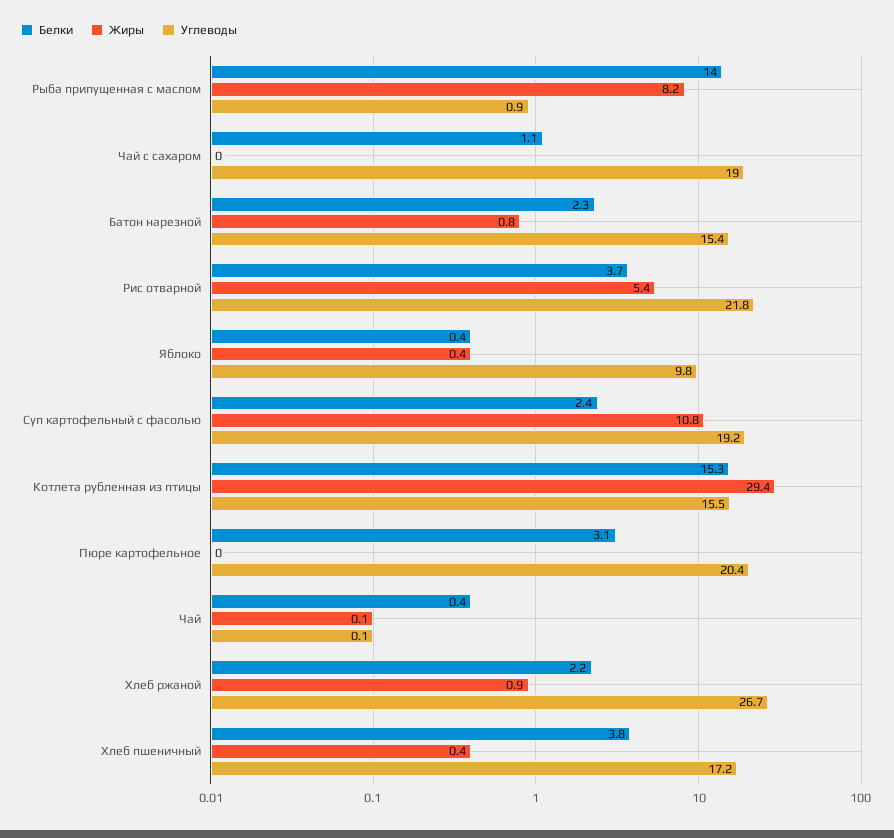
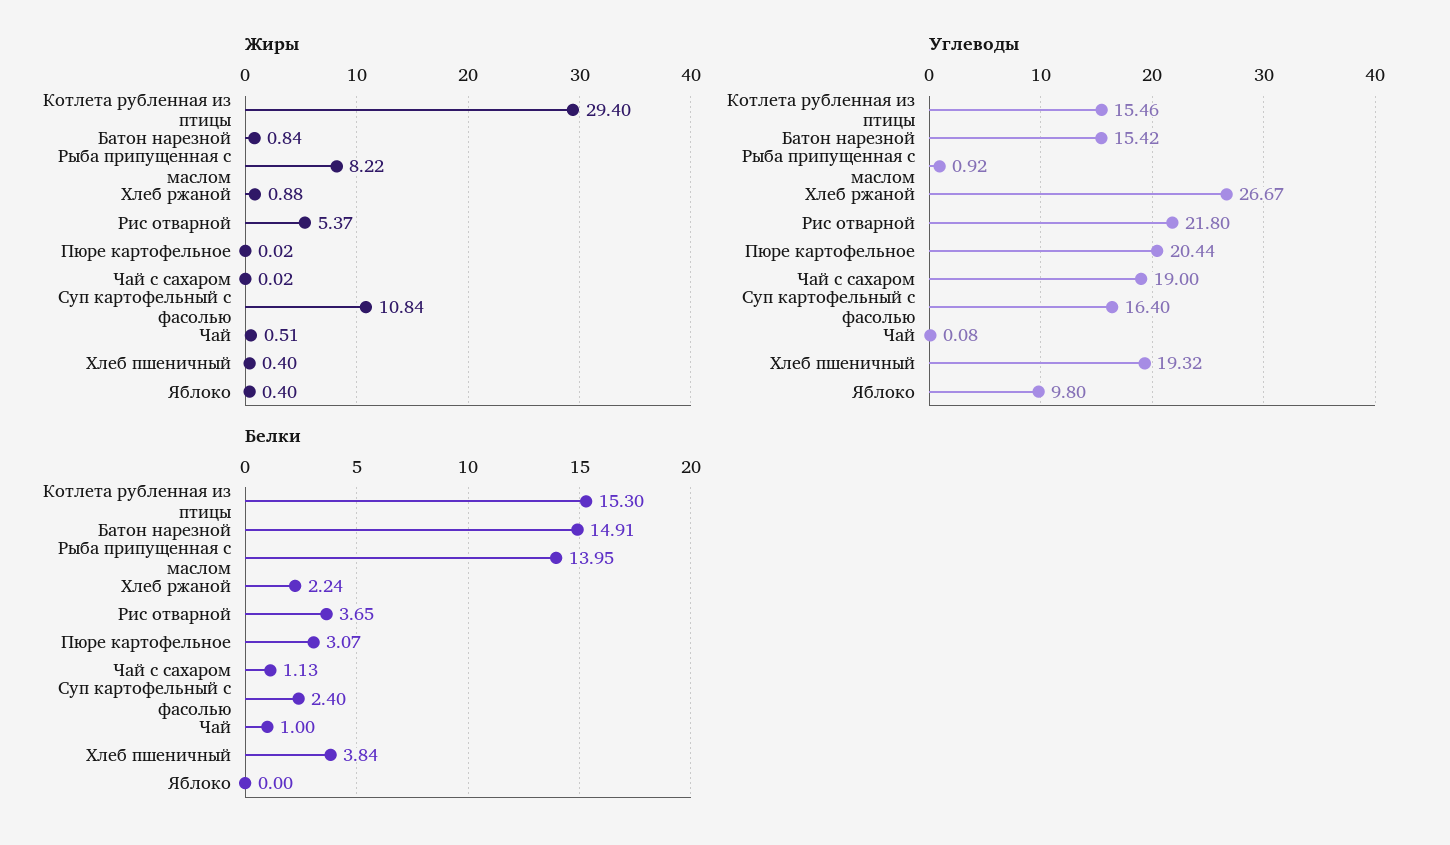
Белки, Батон нарезной: 2.3 -> 14.91
Белки, Яблоко: 0.4 -> 0
Углеводы, Суп картофельный с фасолью: 19.2 -> 16.4
Белки, Чай: 0.4 -> 1
Жиры, Чай: 0.1 -> 0.51
Углеводы, Хлеб пшеничный: 17.2 -> 19.32

